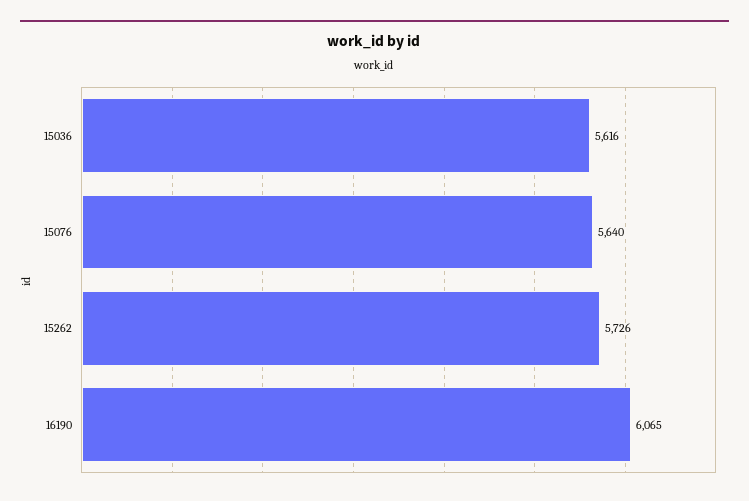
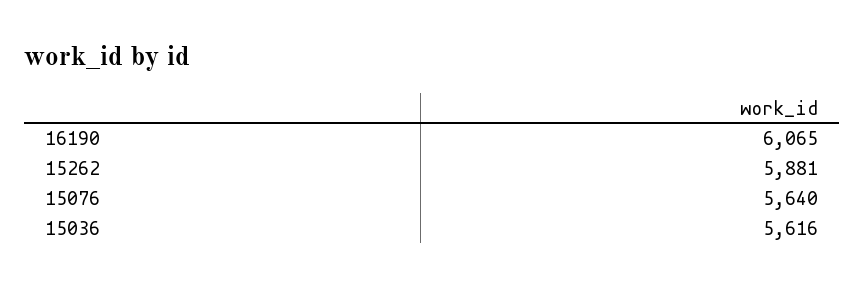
15262: 5726 -> 5881

